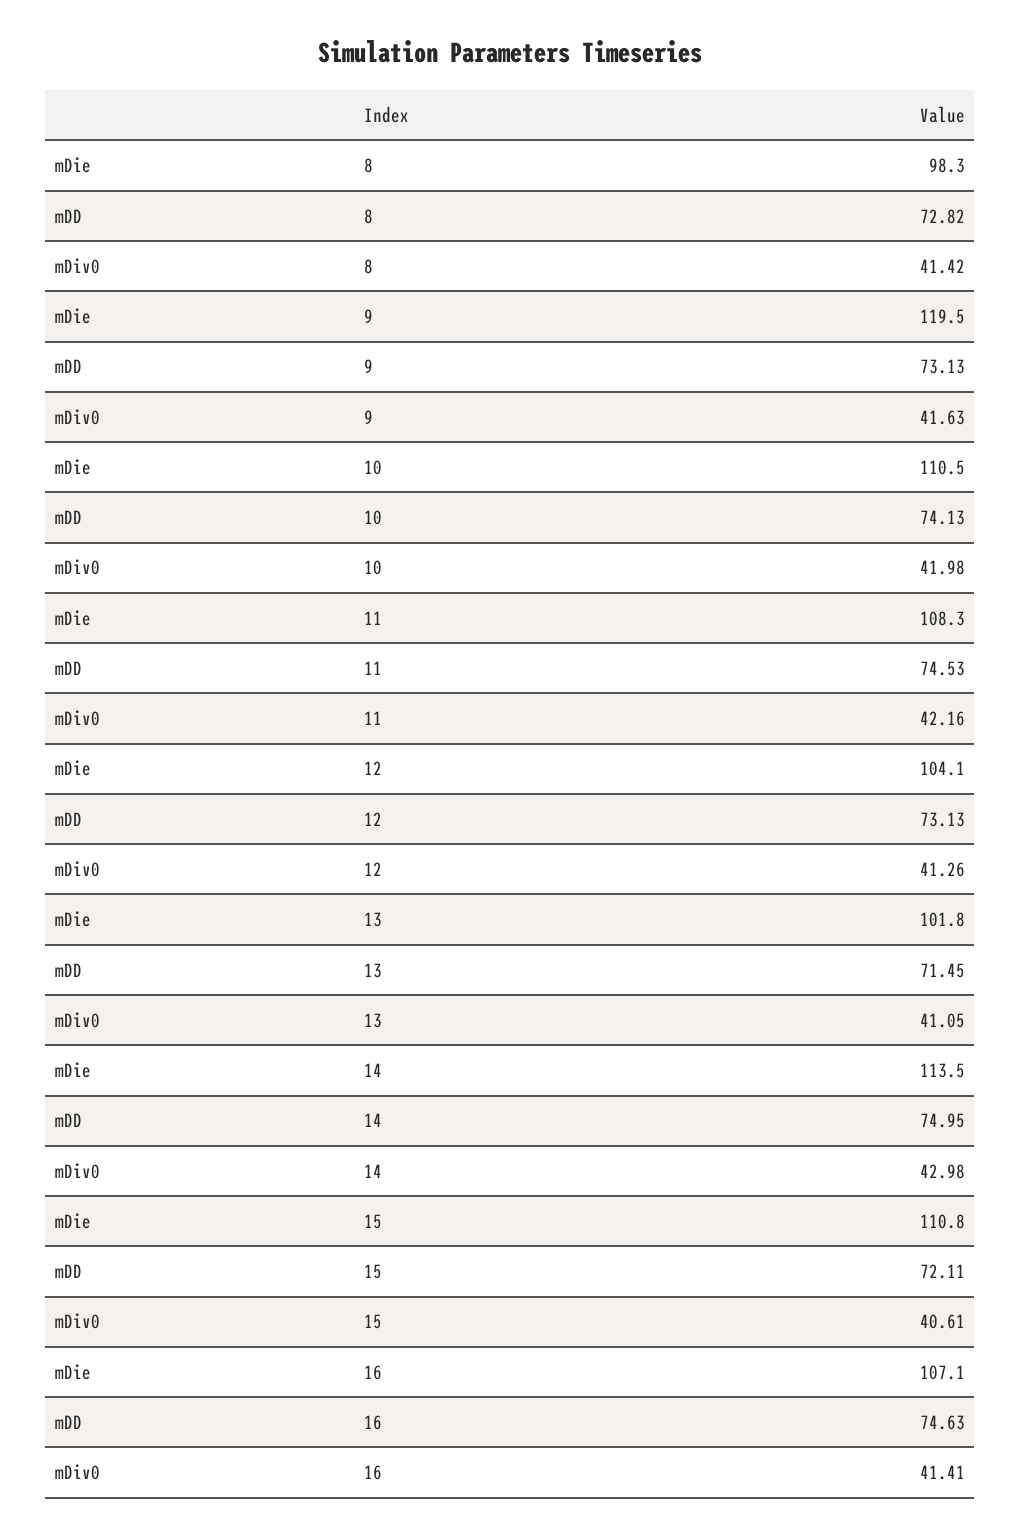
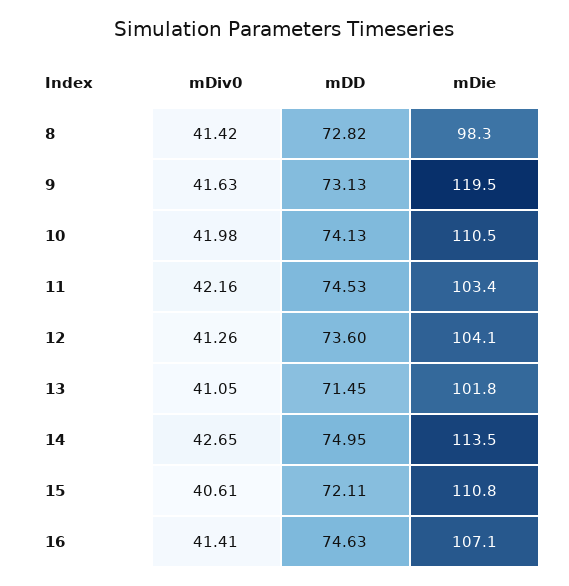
mDie, 11: 108.3 -> 103.4
mDD, 12: 73.13 -> 73.6
mDiv0, 14: 42.98 -> 42.65

